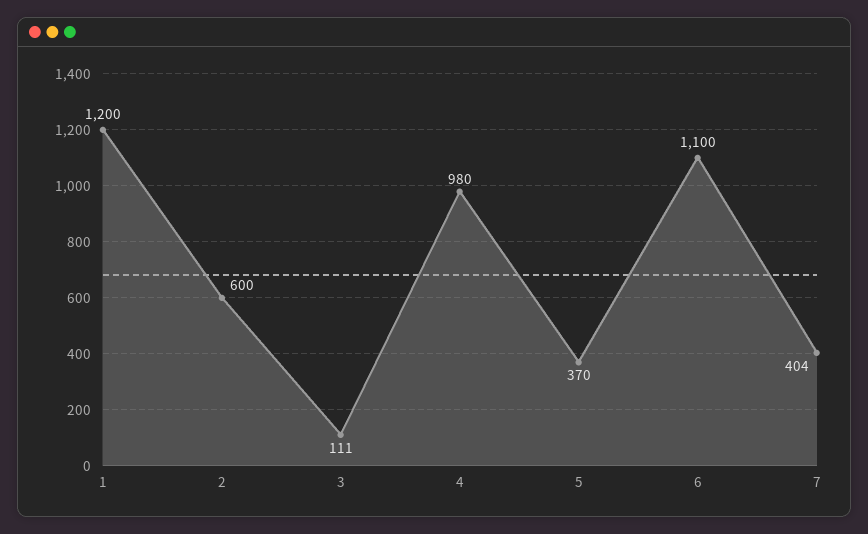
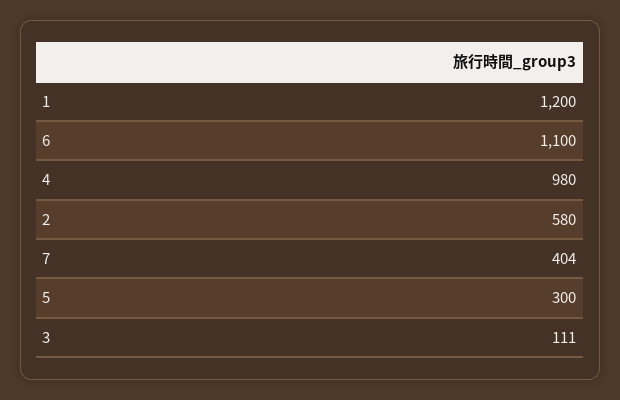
2: 600 -> 580
5: 370 -> 300

